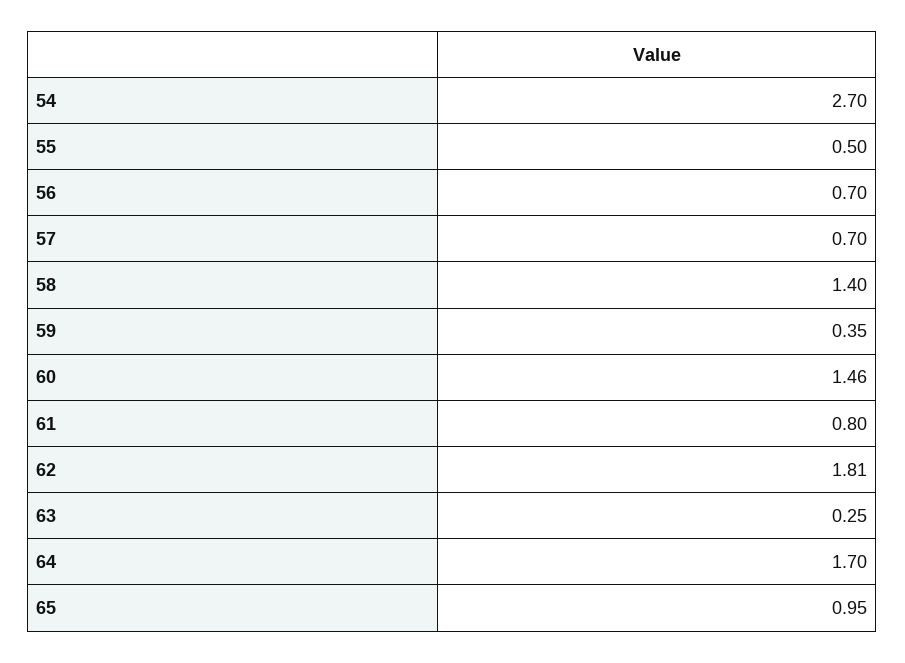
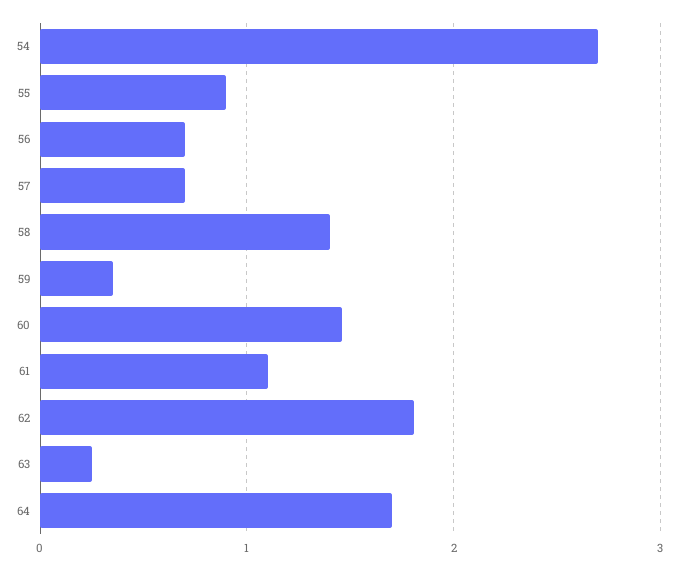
55: 0.5 -> 0.9
61: 0.8 -> 1.1
65: 0.95 -> none

